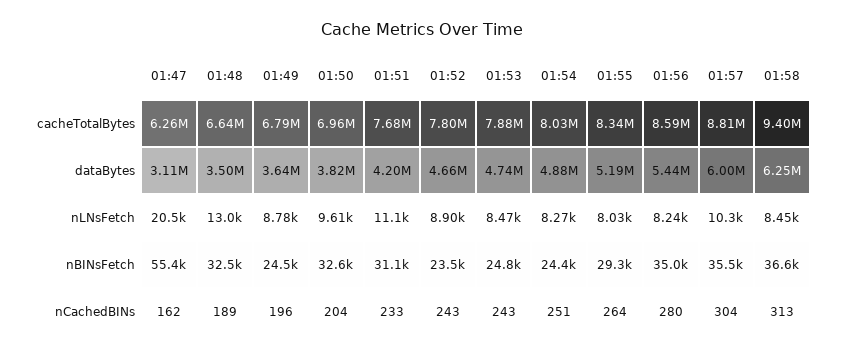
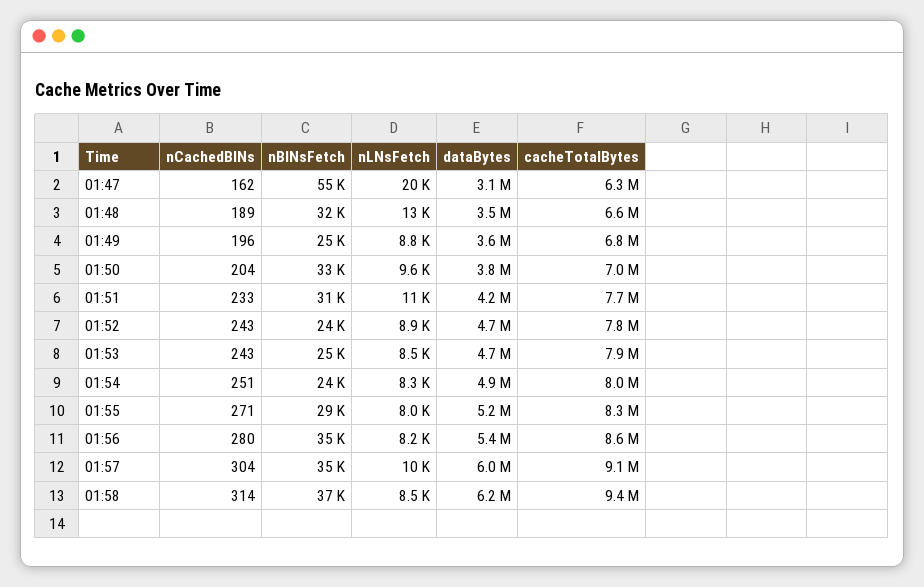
01:57, cacheTotalBytes: 8810000 -> 9100000
01:55, nCachedBINs: 264 -> 271
01:58, nCachedBINs: 313 -> 314

